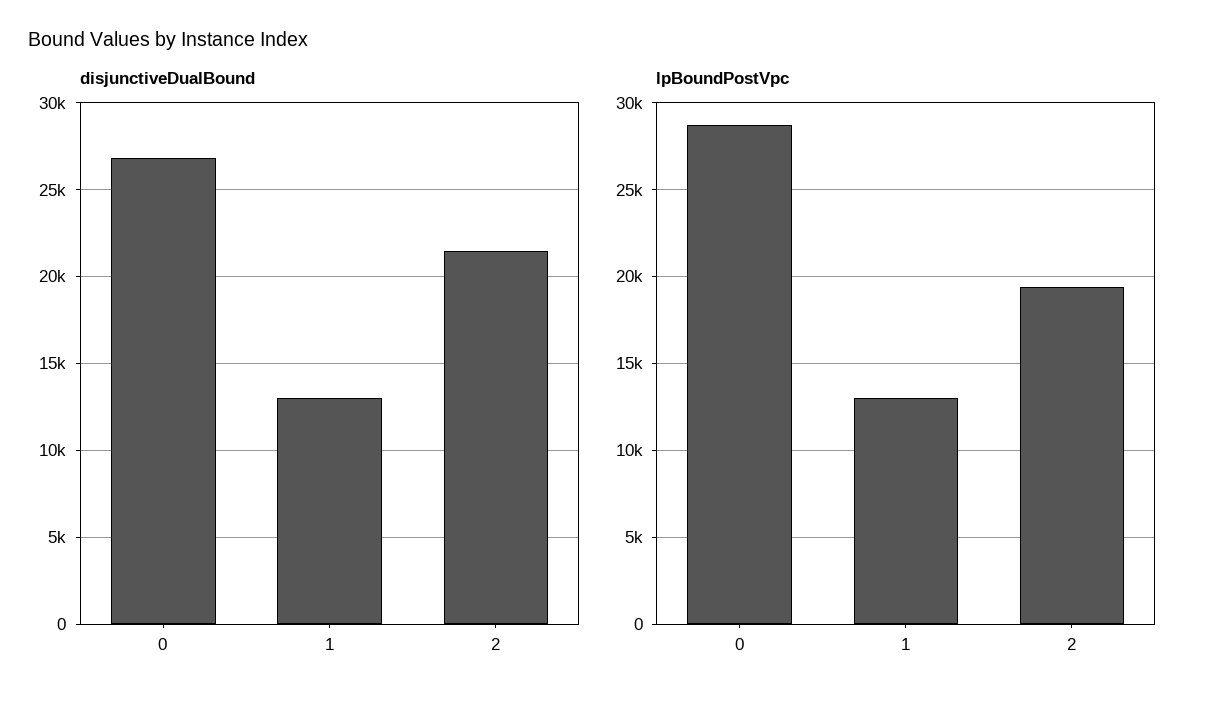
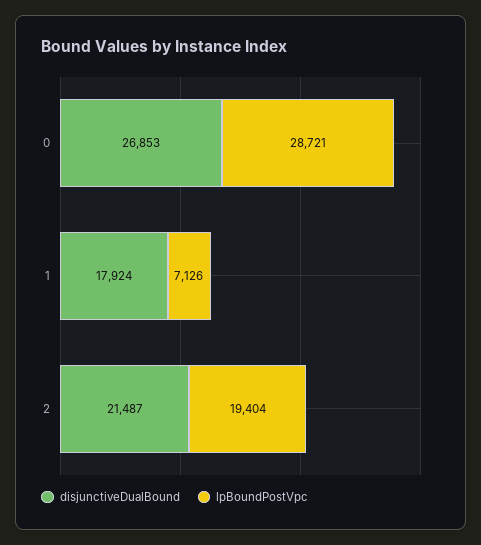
disjunctiveDualBound, 1: 13000 -> 17924
lpBoundPostVpc, 1: 13000 -> 7126

